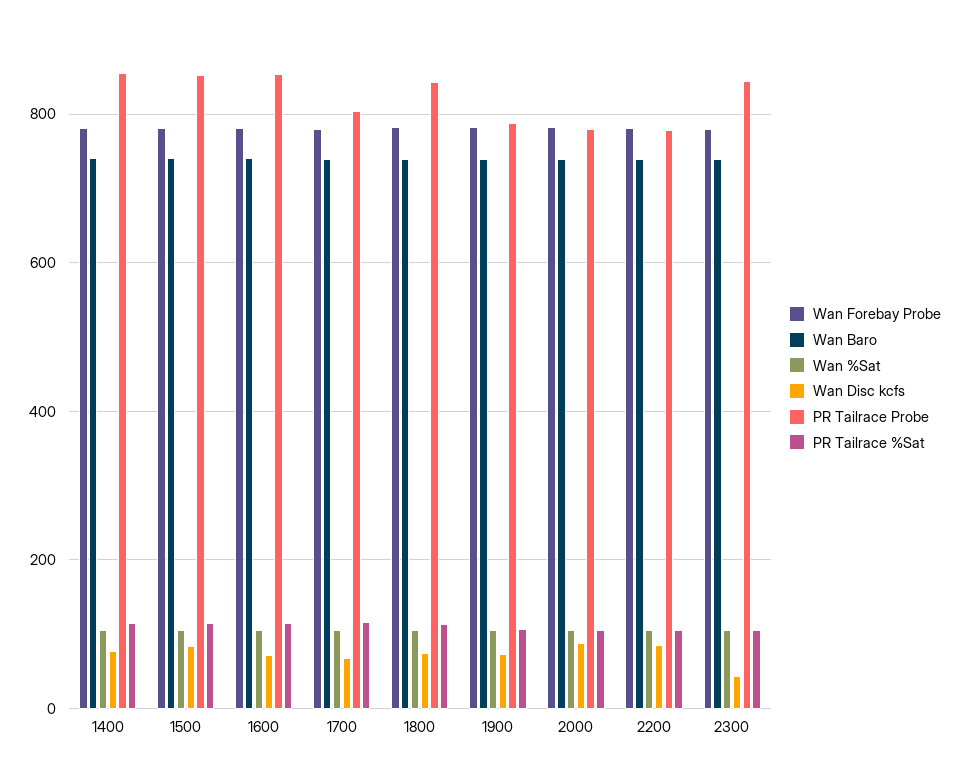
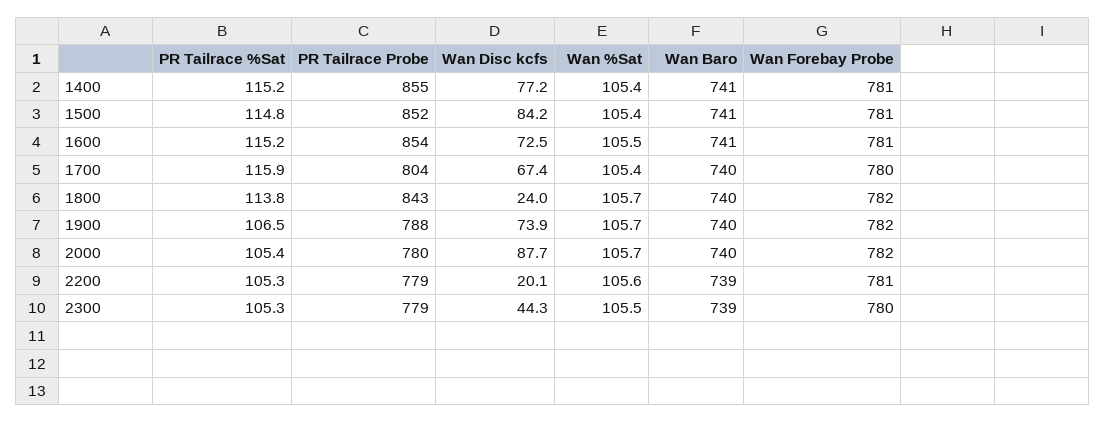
Wan Disc kcfs, 1800: 80 -> 24
Wan Disc kcfs, 2200: 80 -> 20.1
PR Tailrace Probe, 2300: 840 -> 779

